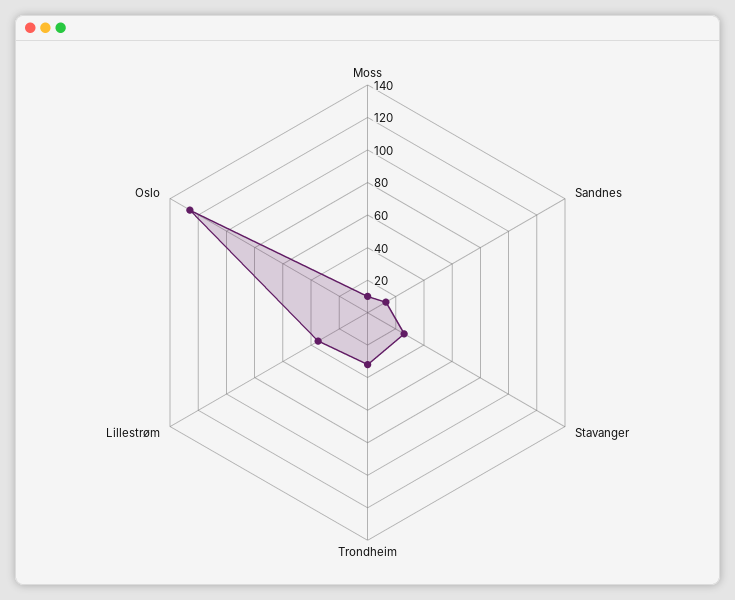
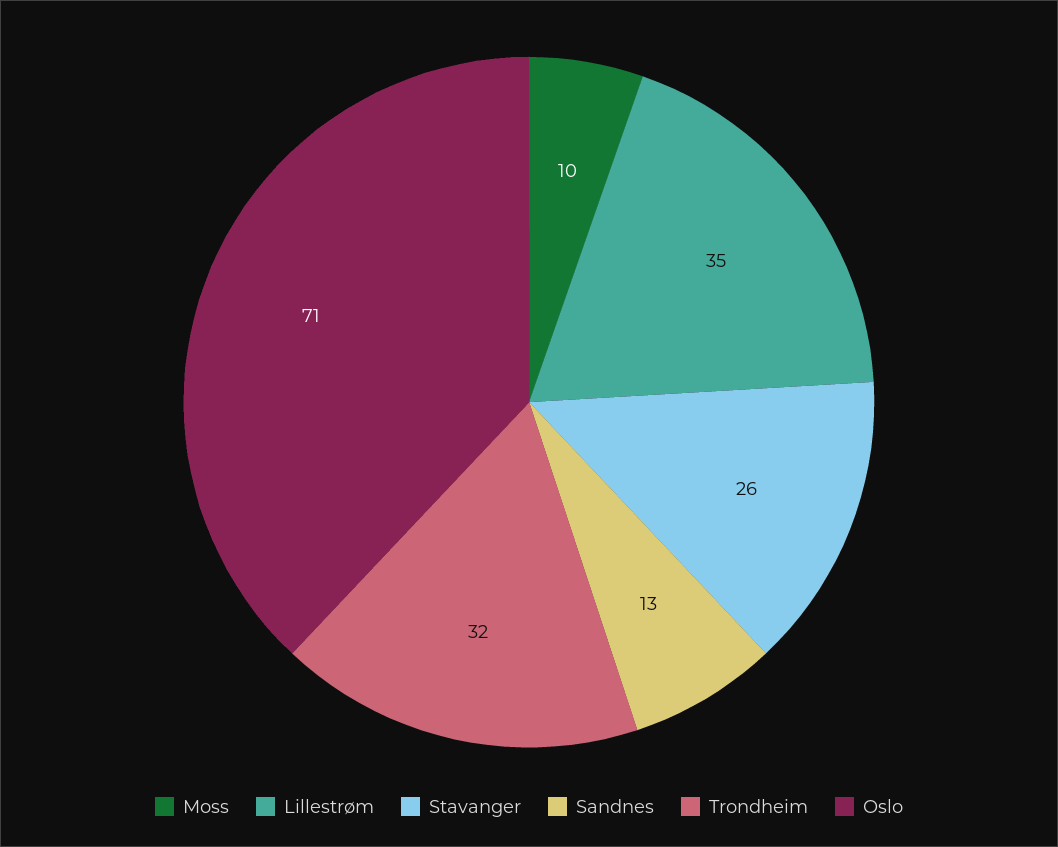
Oslo: 125 -> 71

